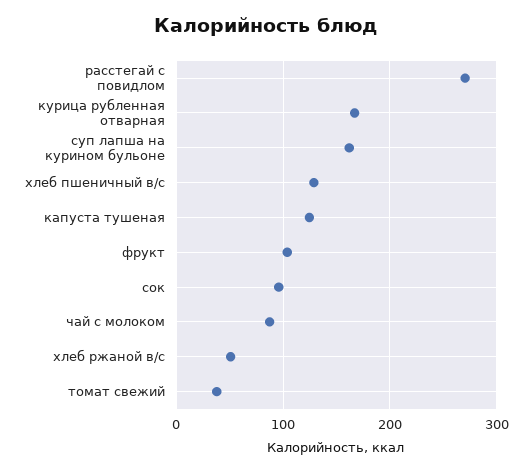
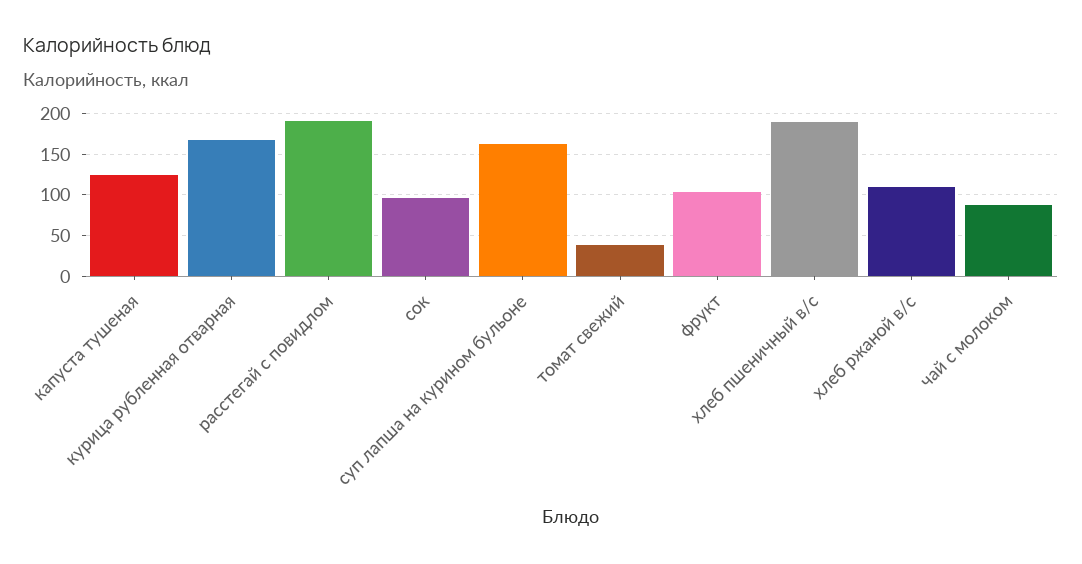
расстегай с повидлом: 270 -> 190
хлеб пшеничный в/с: 130 -> 190
хлеб ржаной в/с: 50 -> 110

